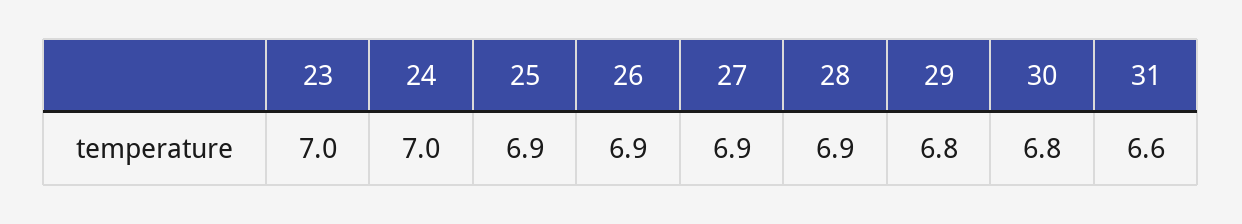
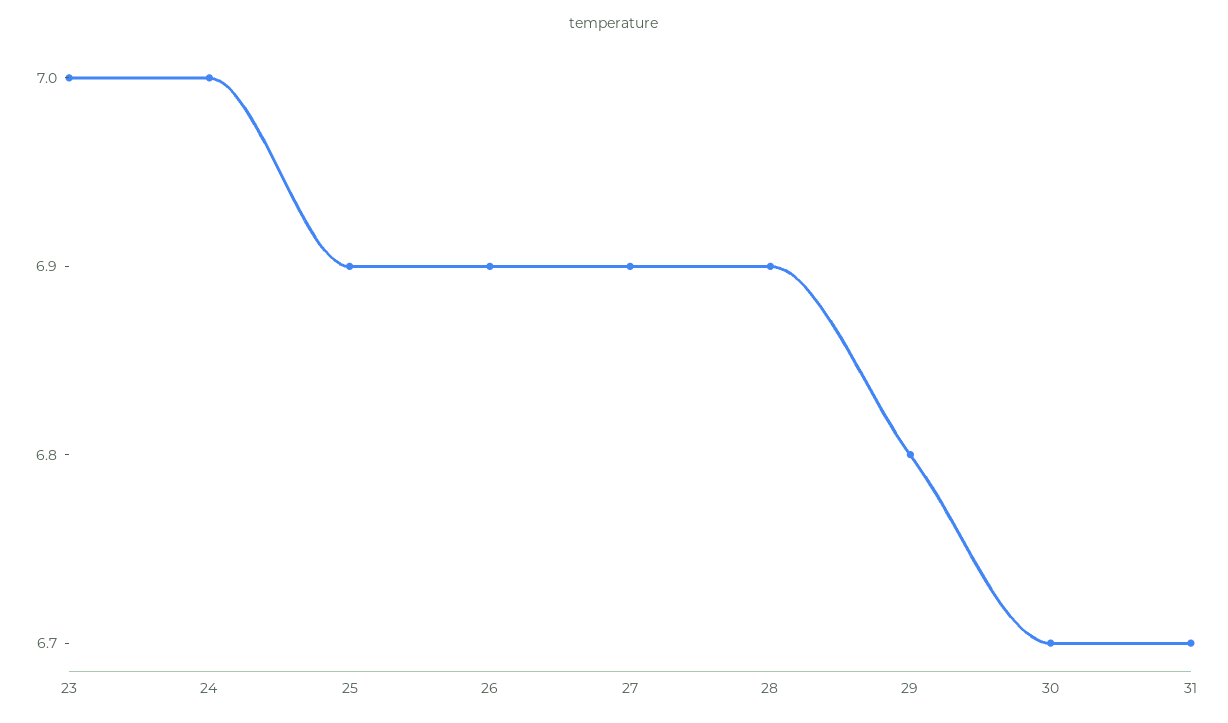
30: 6.8 -> 6.7
31: 6.6 -> 6.7

